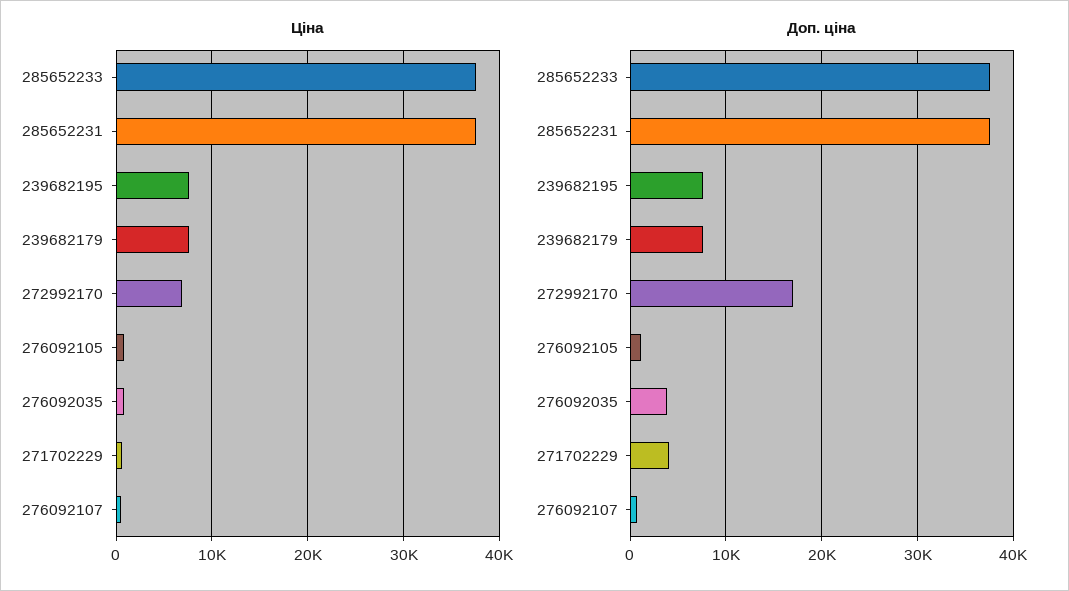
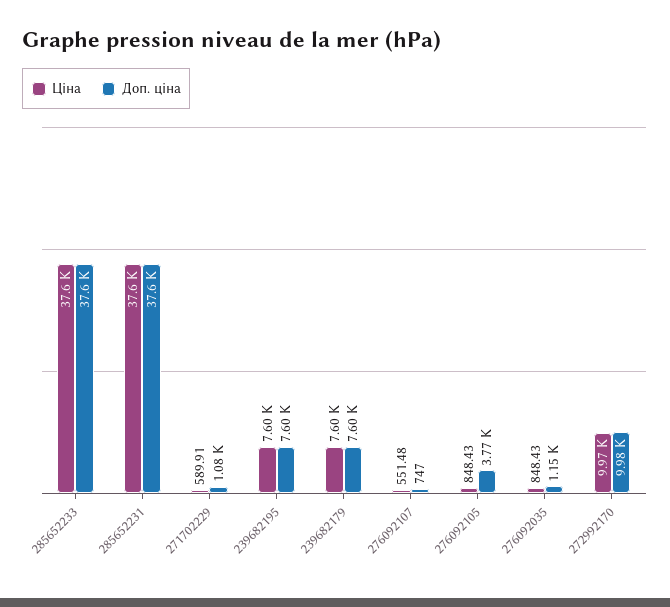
Ціна, 272992170: 7000 -> 9970
Доп. ціна, 272992170: 17000 -> 9980
Доп. ціна, 276092105: 1000 -> 3770
Доп. ціна, 276092035: 4000 -> 1150
Доп. ціна, 271702229: 4000 -> 1080

